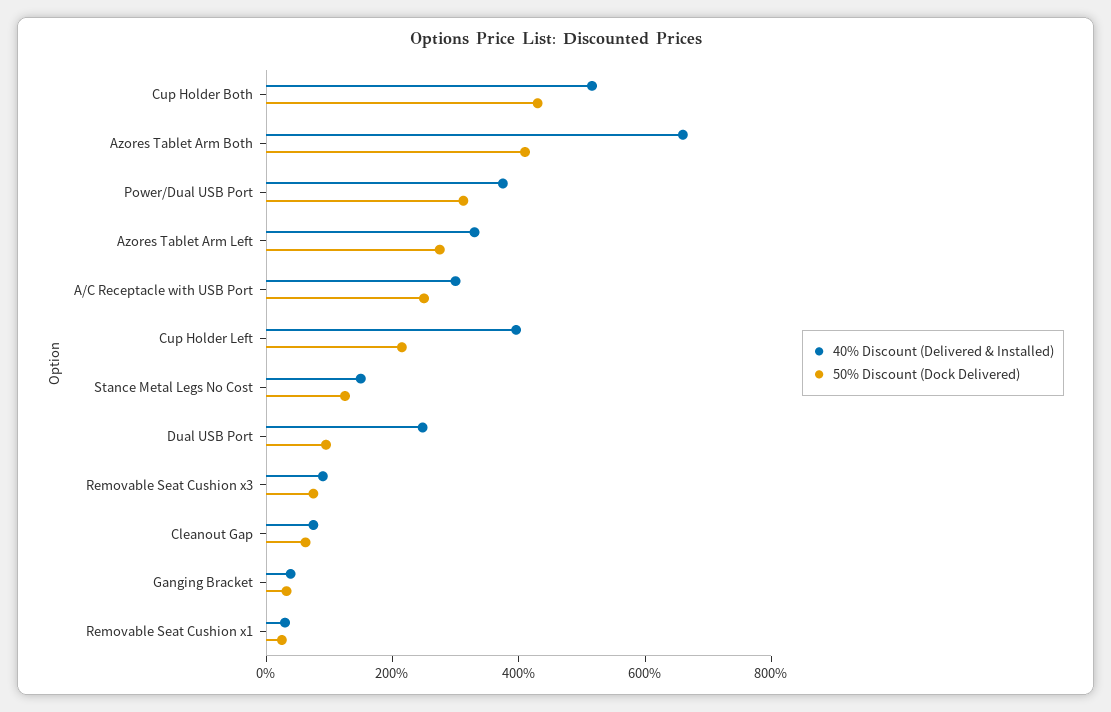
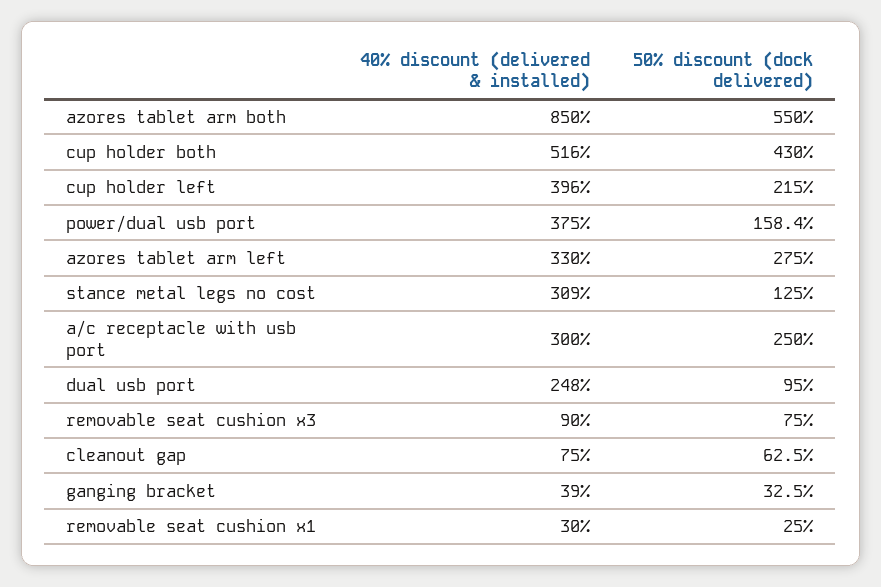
40% Discount (Delivered & Installed), Azores Tablet Arm Both: 650 -> 850
50% Discount (Dock Delivered), Azores Tablet Arm Both: 400 -> 550
50% Discount (Dock Delivered), Power/Dual USB Port: 300 -> 158.4
40% Discount (Delivered & Installed), Stance Metal Legs No Cost: 150 -> 309

